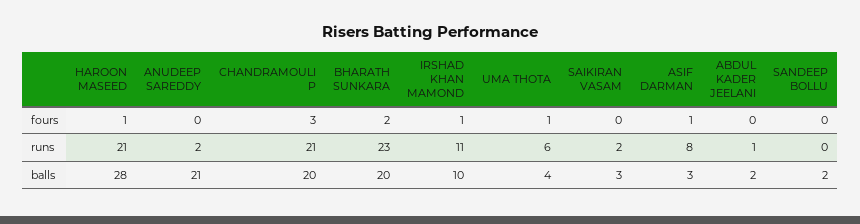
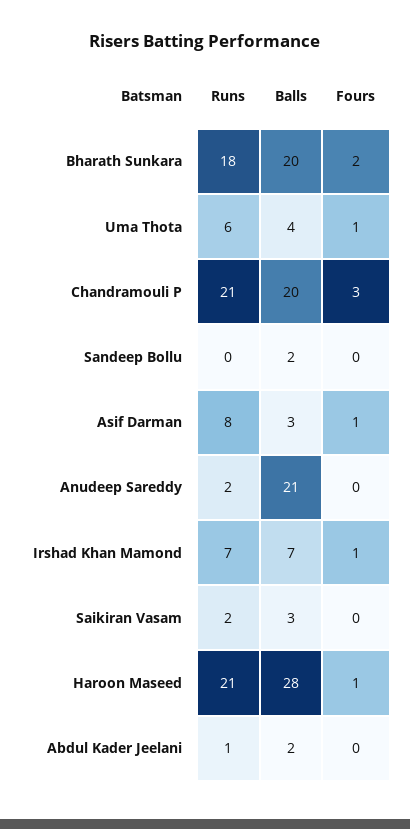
BHARATH SUNKARA, runs: 23 -> 18
IRSHAD KHAN MAMOND, runs: 11 -> 7
IRSHAD KHAN MAMOND, balls: 10 -> 7

